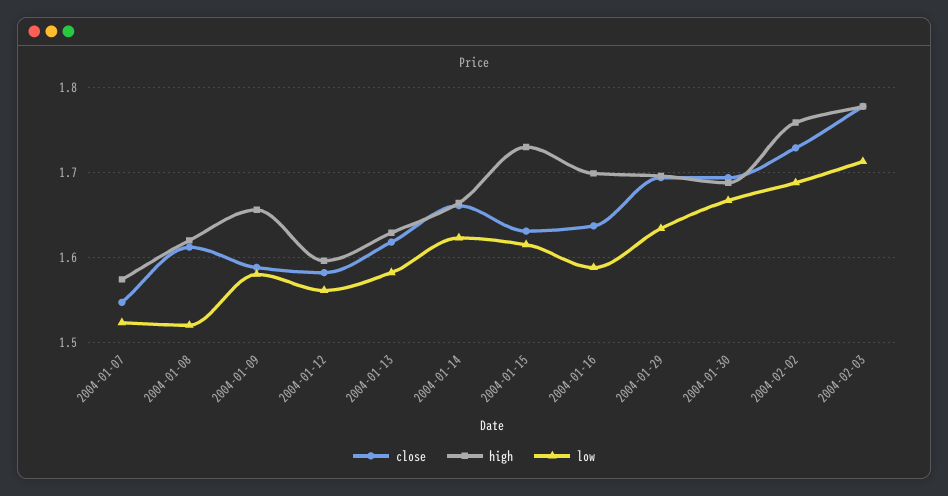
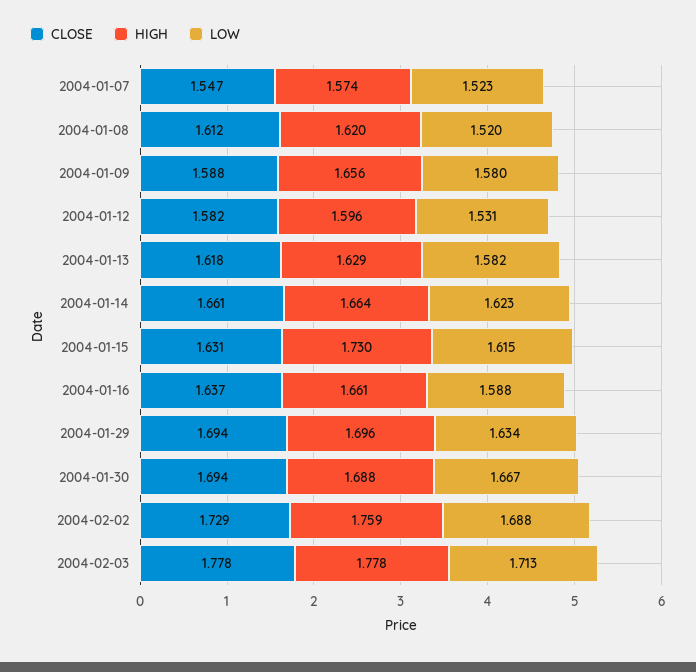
low, 2004-01-12: 1.56 -> 1.531
high, 2004-01-16: 1.7 -> 1.661

